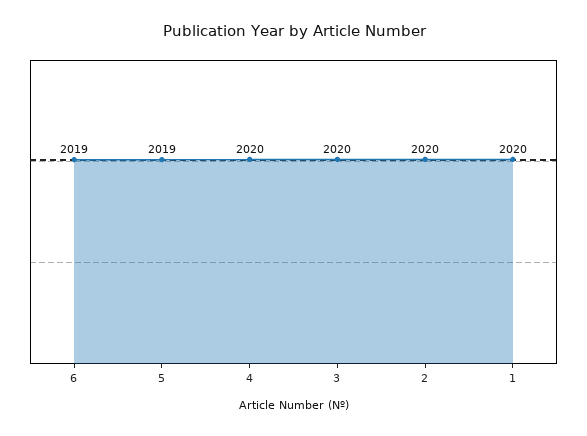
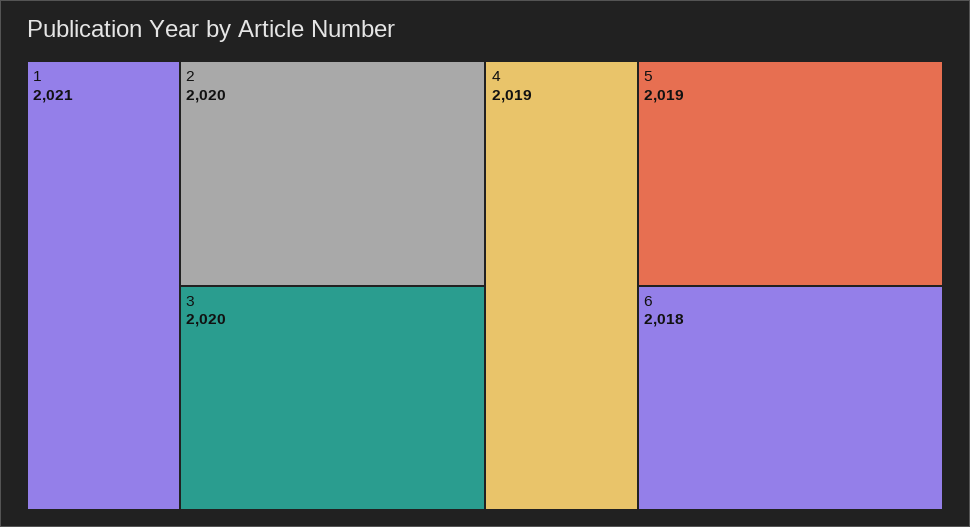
6: 2019 -> 2018
4: 2020 -> 2019
1: 2020 -> 2021

